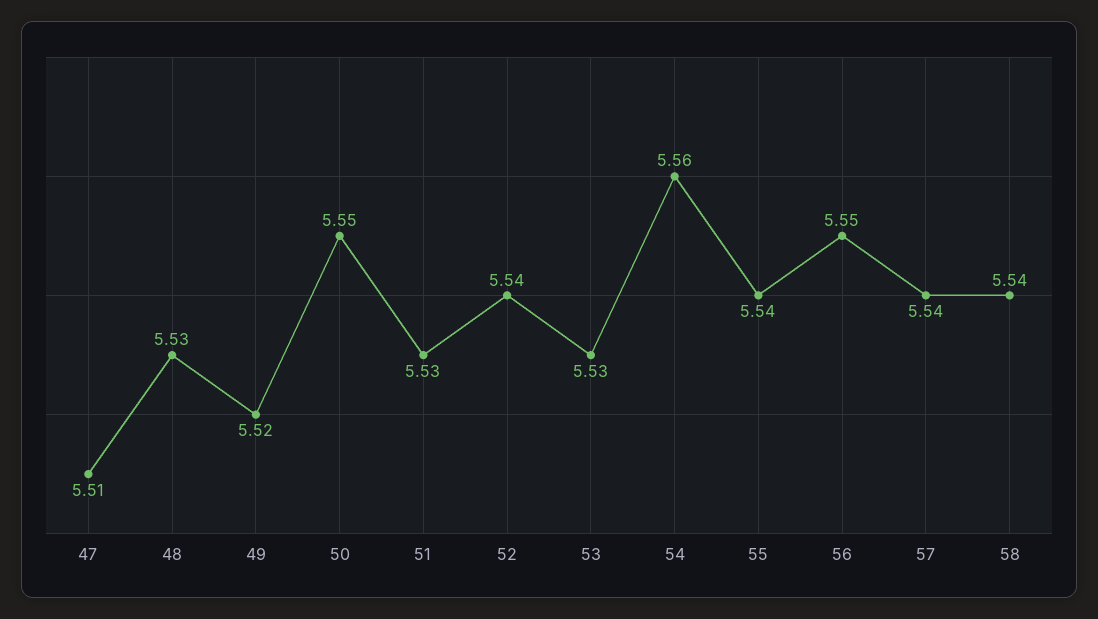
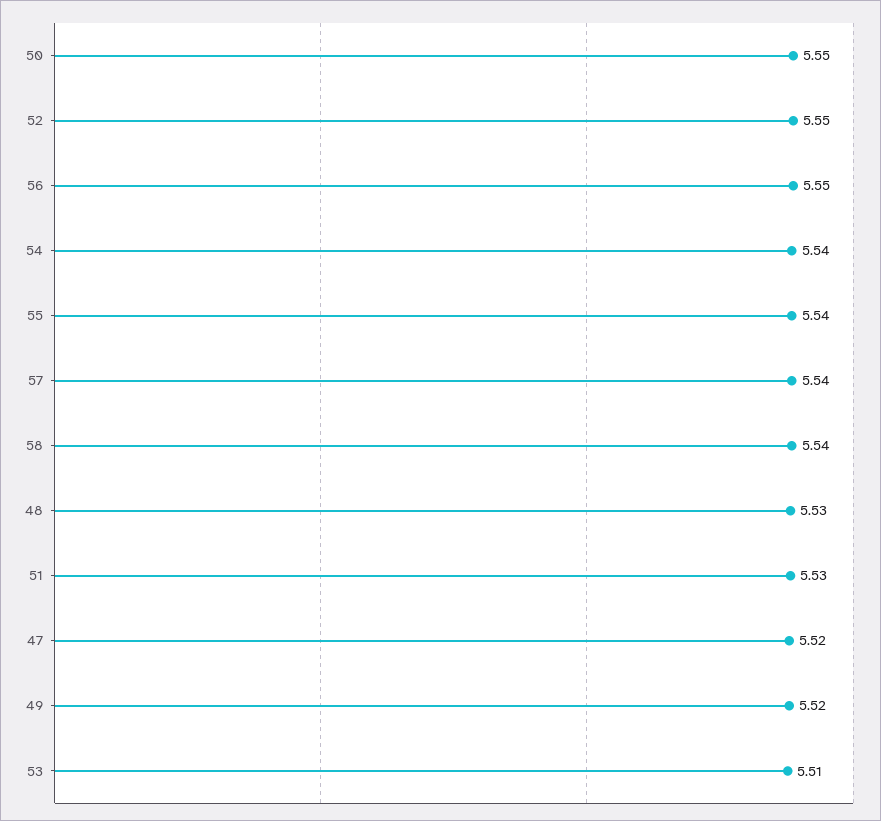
47: 5.51 -> 5.52
52: 5.54 -> 5.55
53: 5.53 -> 5.51
54: 5.56 -> 5.54

